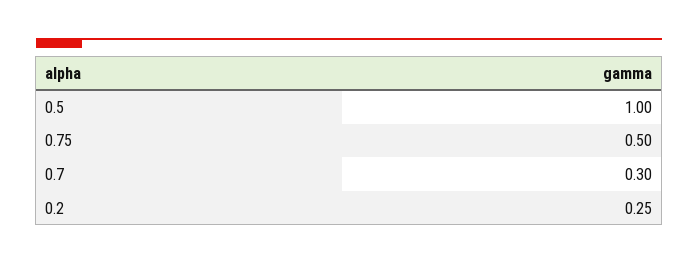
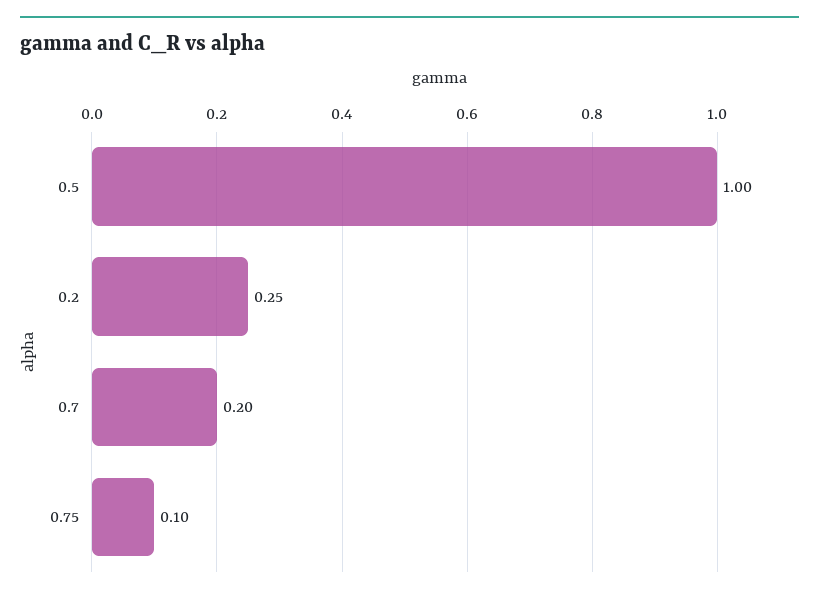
0.75: 0.5 -> 0.1
0.7: 0.3 -> 0.2

